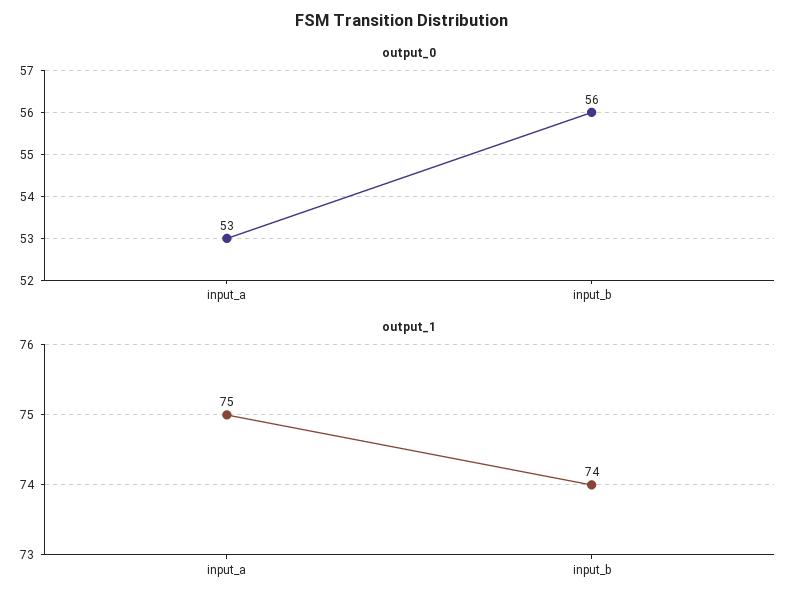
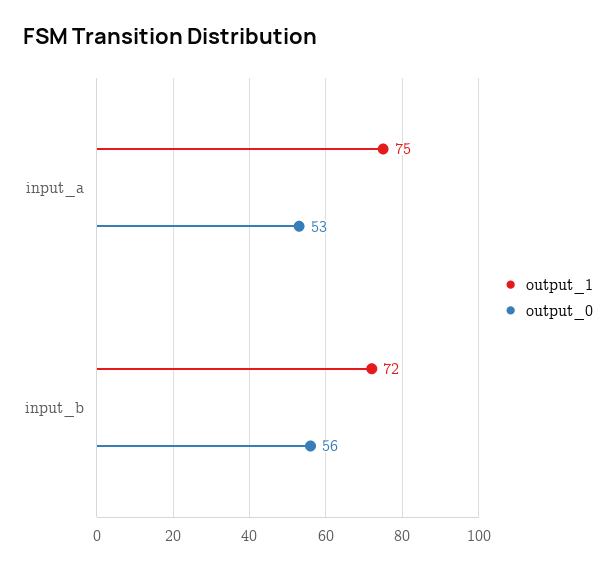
output_1, input_b: 74 -> 72

